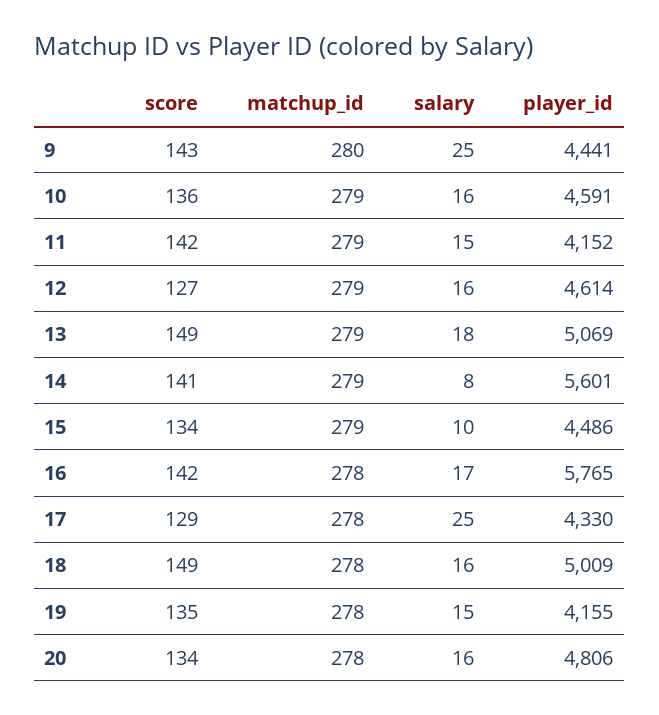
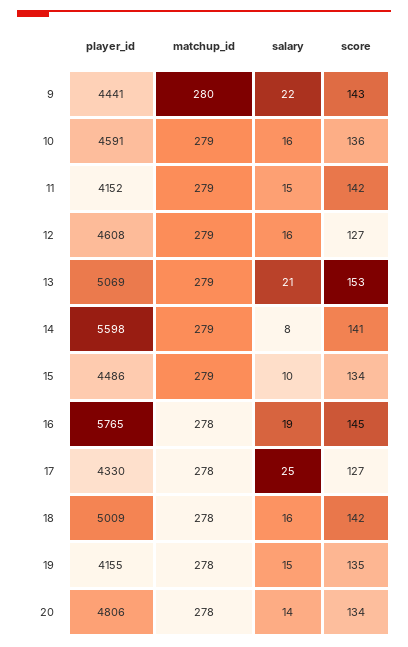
salary, 9: 25 -> 22
player_id, 12: 4614 -> 4608
score, 13: 149 -> 153
salary, 13: 18 -> 21
player_id, 14: 5601 -> 5598
score, 16: 142 -> 145
salary, 16: 17 -> 19
score, 17: 129 -> 127
score, 18: 149 -> 142
salary, 20: 16 -> 14

